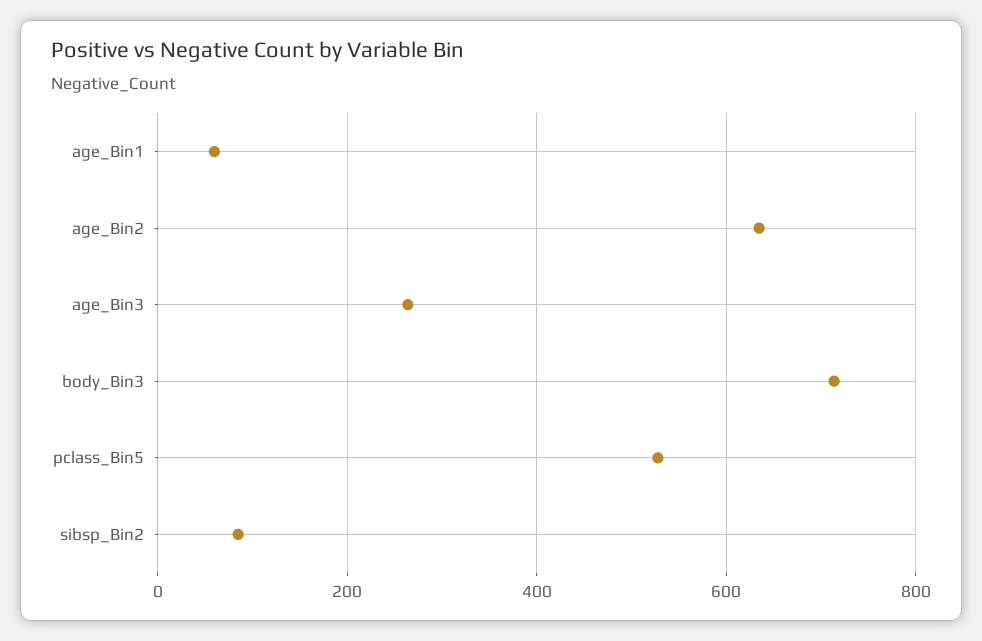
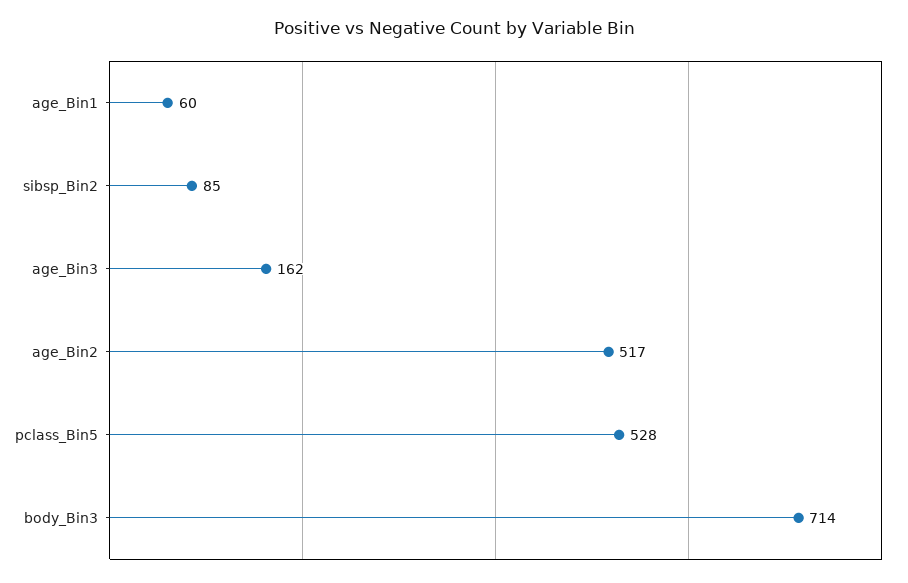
age_Bin2: 640 -> 517
age_Bin3: 260 -> 162

